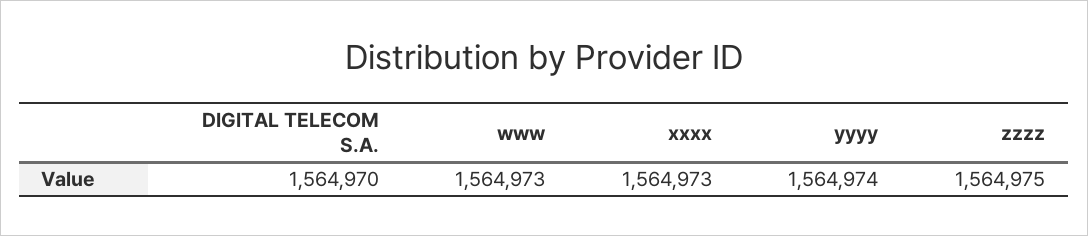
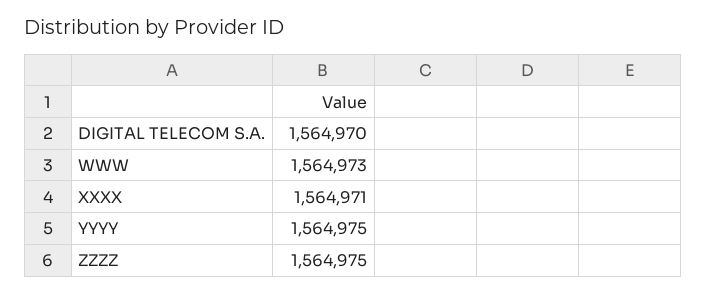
xxxx: 1564973 -> 1564971
yyyy: 1564974 -> 1564975

